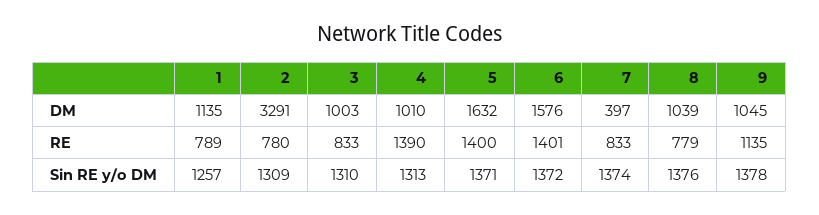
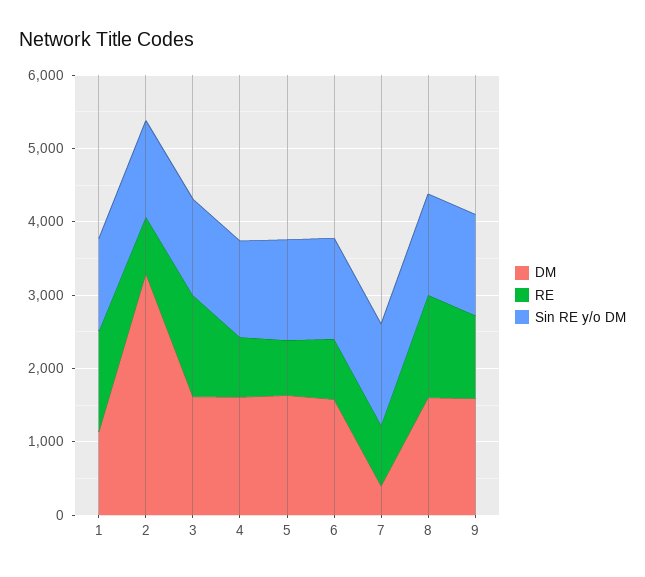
DM, 3: 1003 -> 1600
DM, 4: 1010 -> 1600
DM, 8: 1039 -> 1600
DM, 9: 1045 -> 1600
RE, 1: 789 -> 1400
RE, 3: 833 -> 1400
RE, 4: 1390 -> 800
RE, 5: 1400 -> 800
RE, 6: 1401 -> 800
RE, 8: 779 -> 1400

